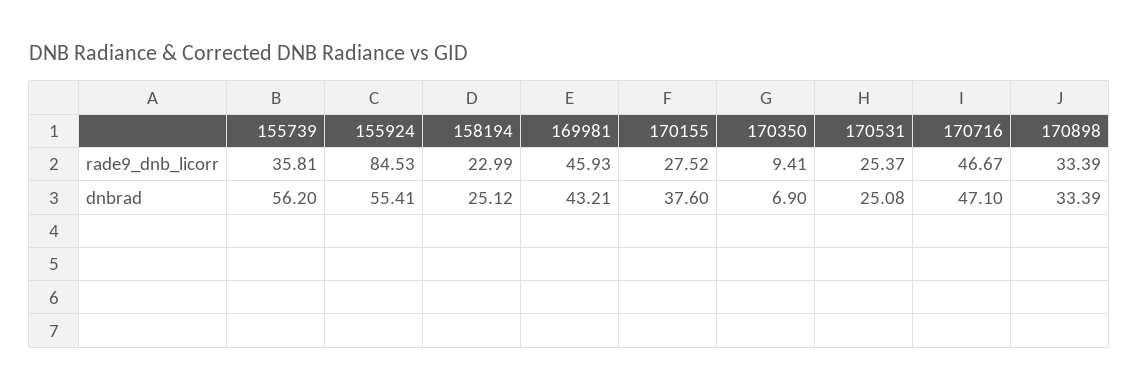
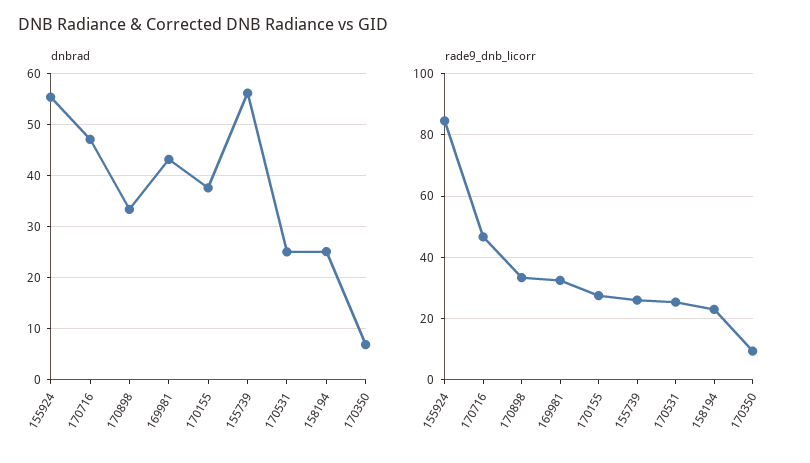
rade9_dnb_licorr, 155739: 35.81 -> 26
rade9_dnb_licorr, 169981: 45.93 -> 32

